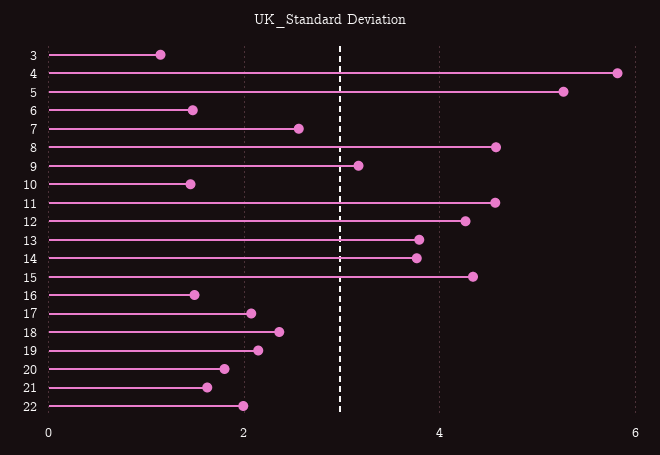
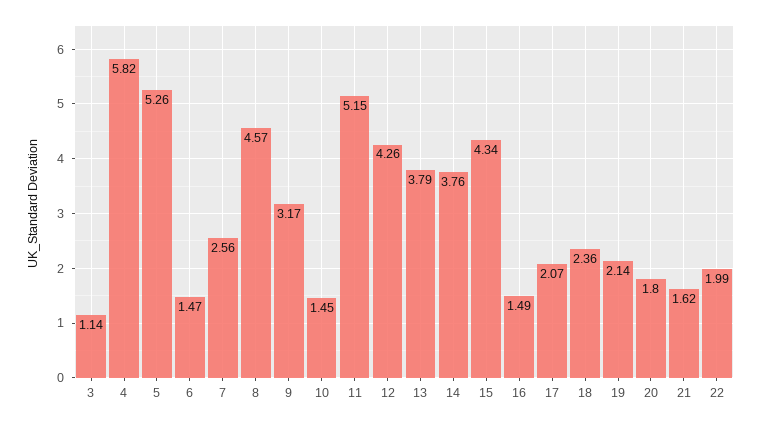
11: 4.6 -> 5.15

